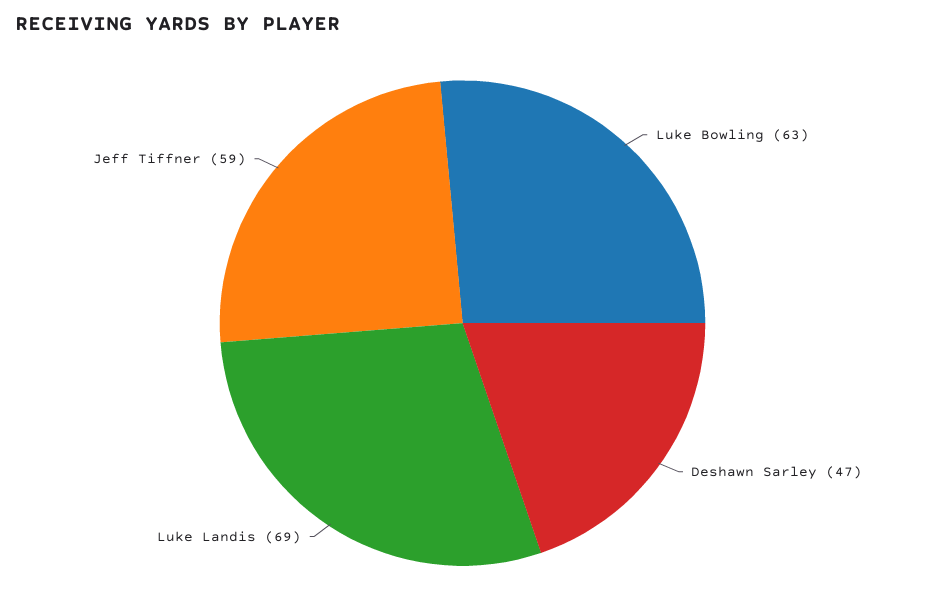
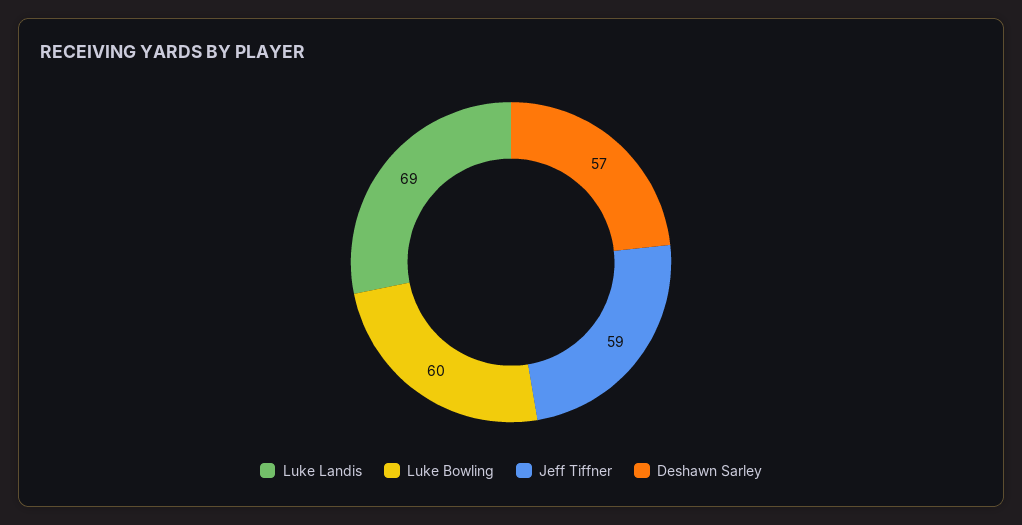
Luke Bowling: 63 -> 60
Deshawn Sarley: 47 -> 57

